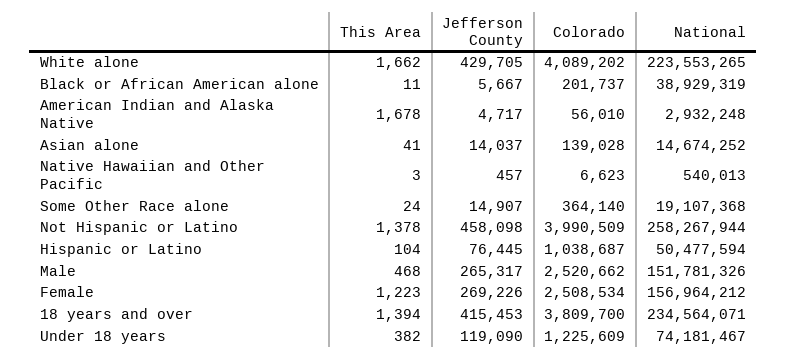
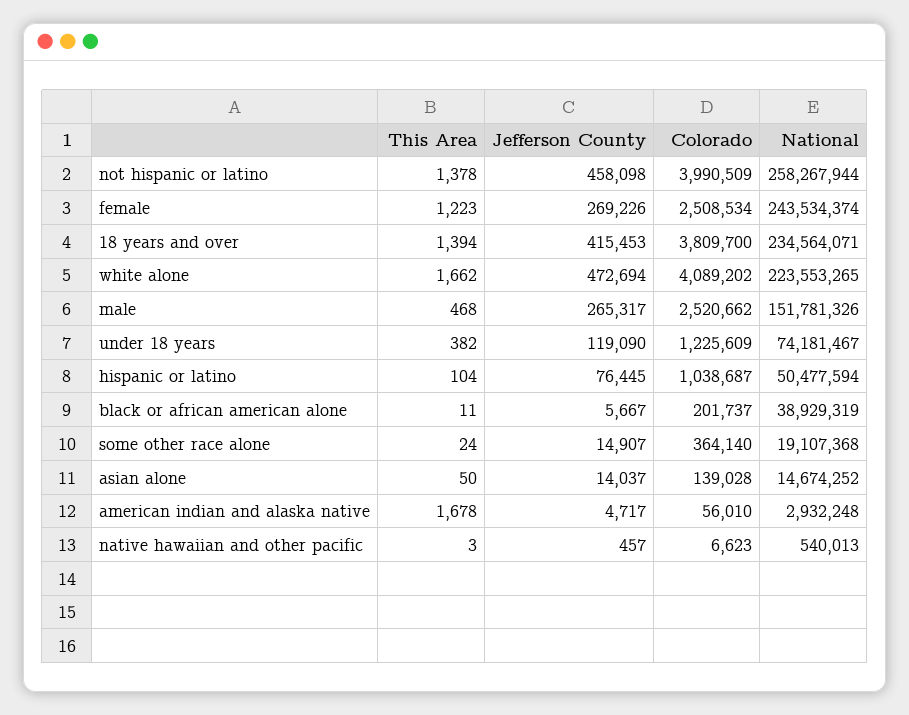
Jefferson County, White alone: 429705 -> 472694
This Area, Asian alone: 41 -> 50
National, Female: 156964212 -> 243534374

